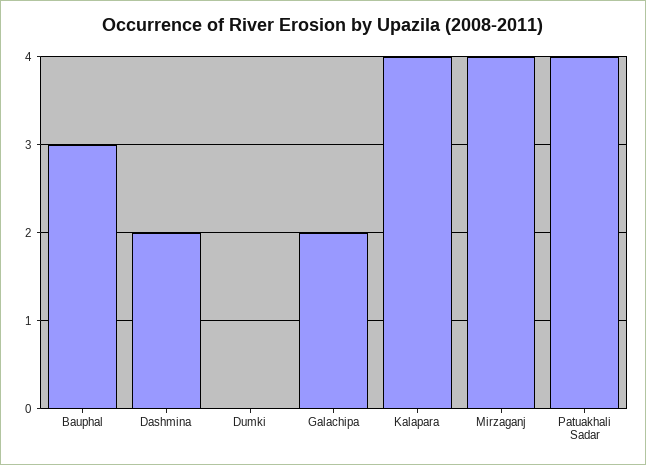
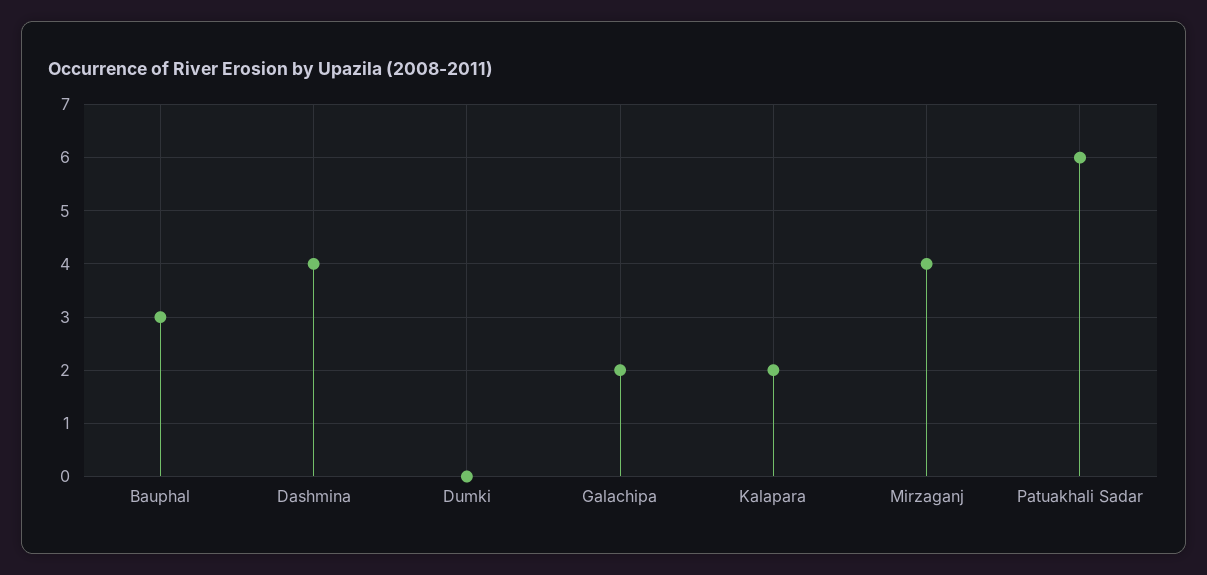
Dashmina: 2 -> 4
Kalapara: 4 -> 2
Patuakhali Sadar: 4 -> 6

